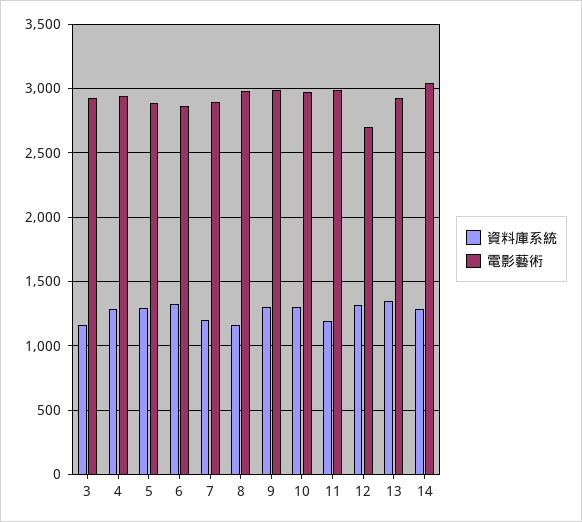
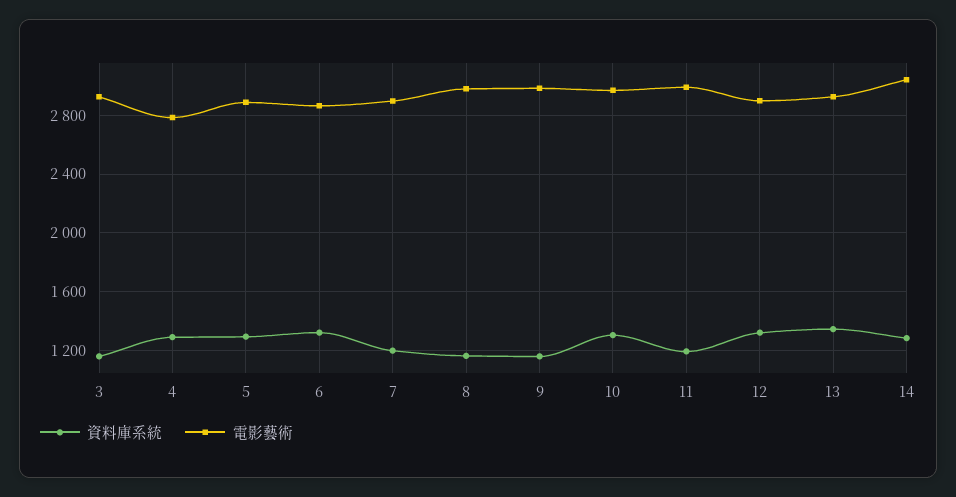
電影藝術, 4: 2950 -> 2800
資料庫系統, 9: 1300 -> 1150
電影藝術, 12: 2700 -> 2900

